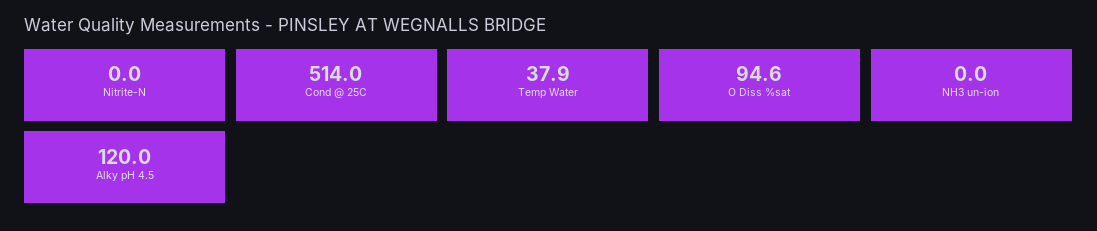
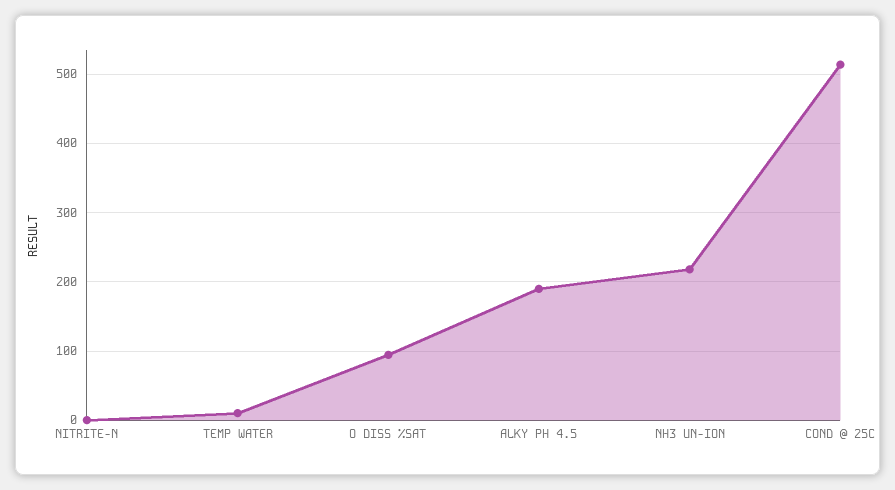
Temp Water: 37.9 -> 10
NH3 un-ion: 0 -> 220
Alky pH 4.5: 120 -> 190

